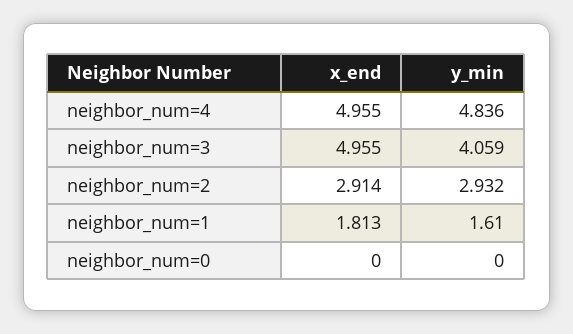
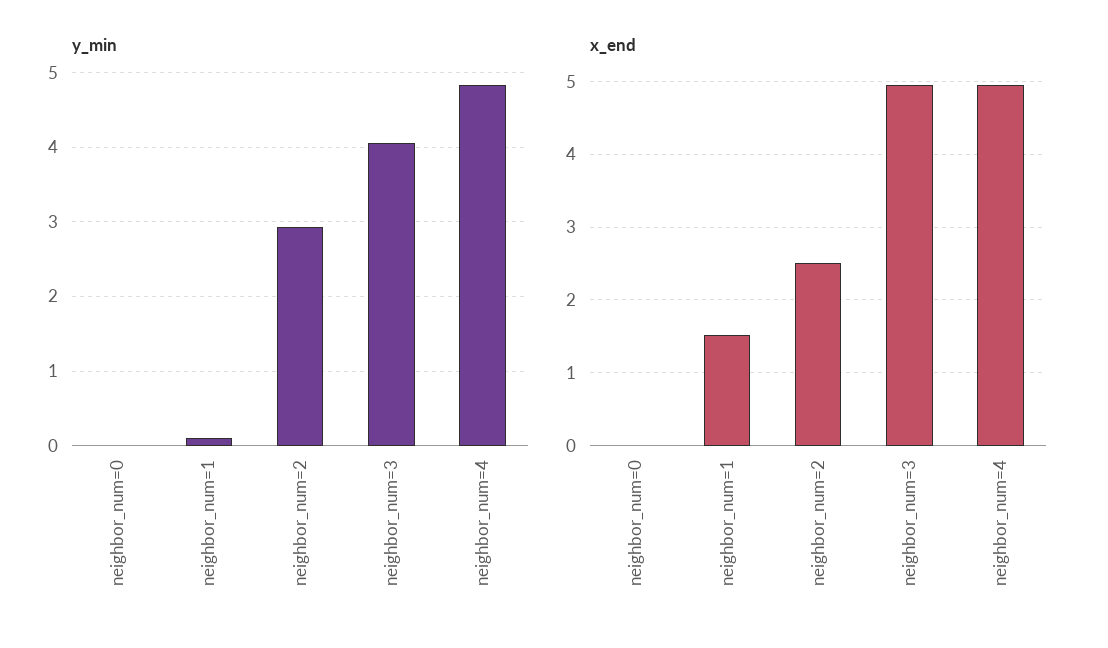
x_end, neighbor_num=2: 2.914 -> 2.5
x_end, neighbor_num=1: 1.813 -> 1.5
y_min, neighbor_num=1: 1.61 -> 0.1

